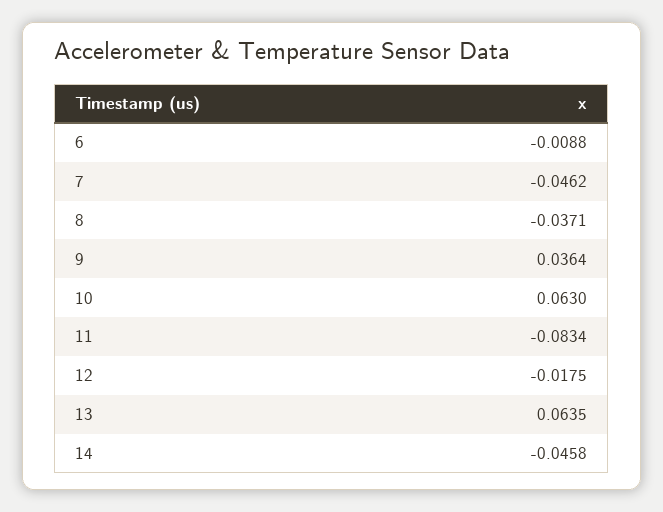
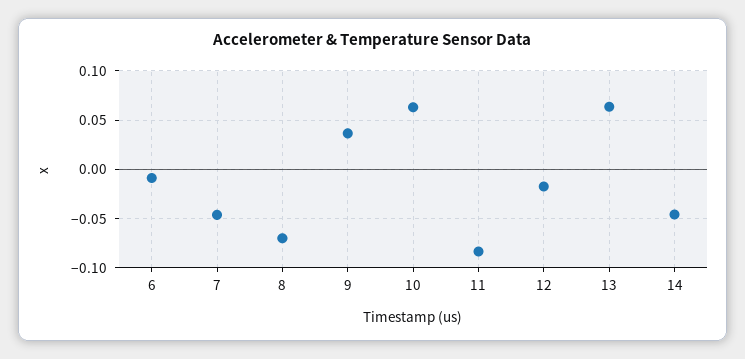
8: -0.0371 -> -0.07

